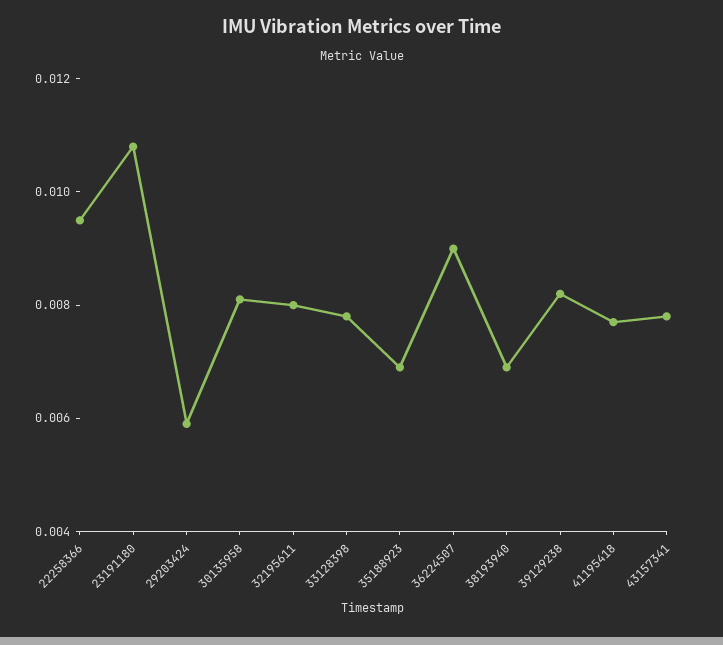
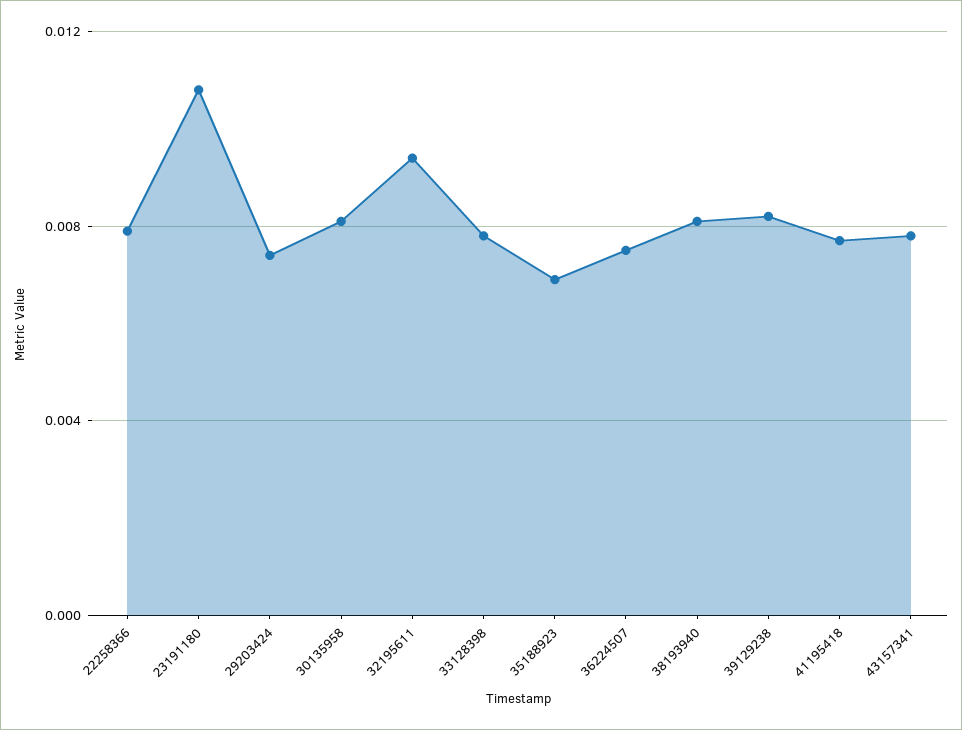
22258366: 0.0095 -> 0.008
29203424: 0.006 -> 0.0075
32195611: 0.008 -> 0.0095
36224507: 0.009 -> 0.0075
38193940: 0.007 -> 0.008

